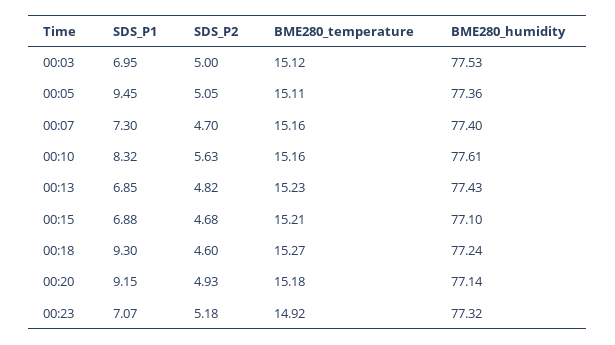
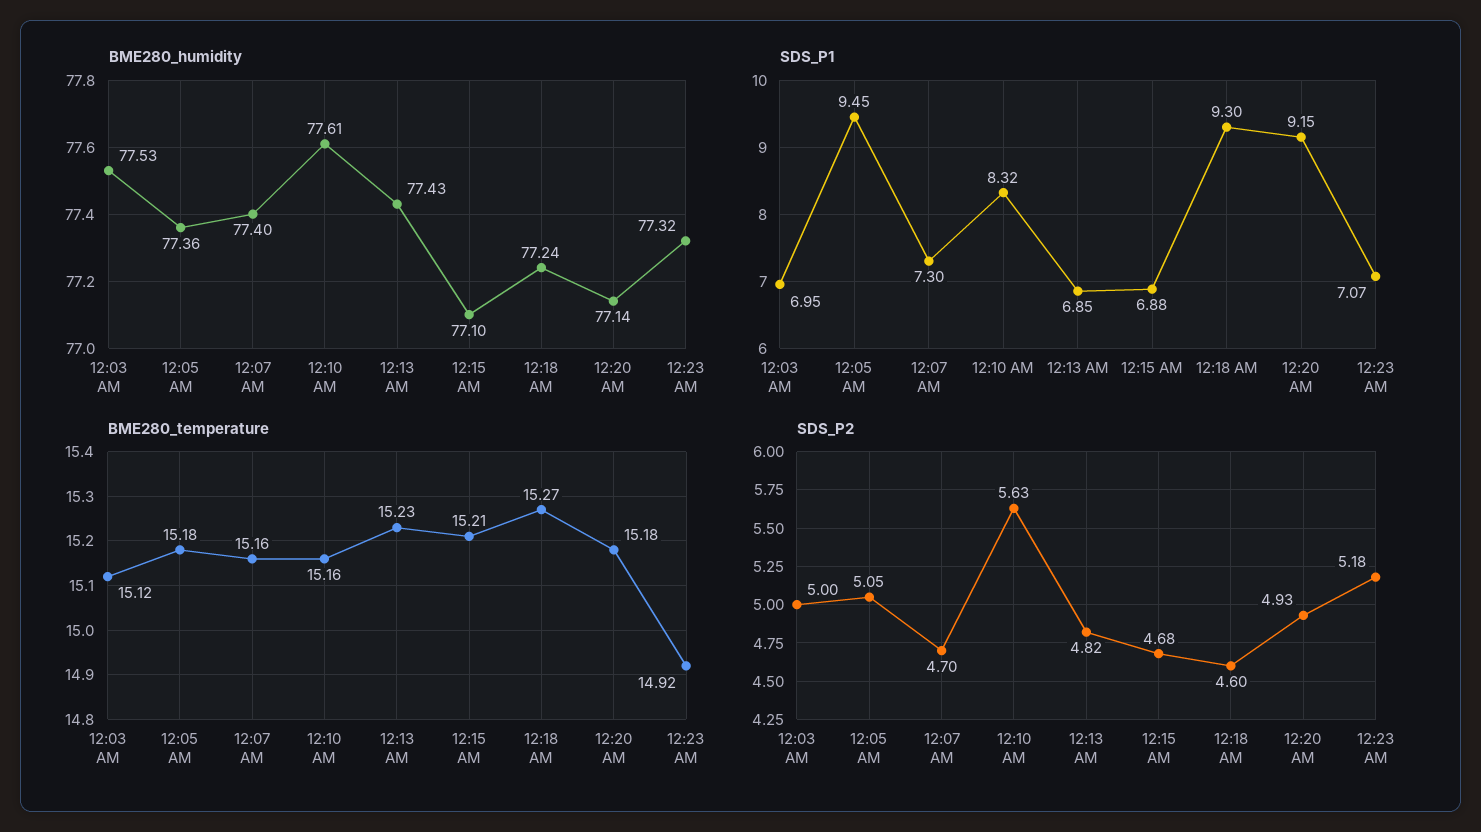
BME280_temperature, 00:05: 15.11 -> 15.18

